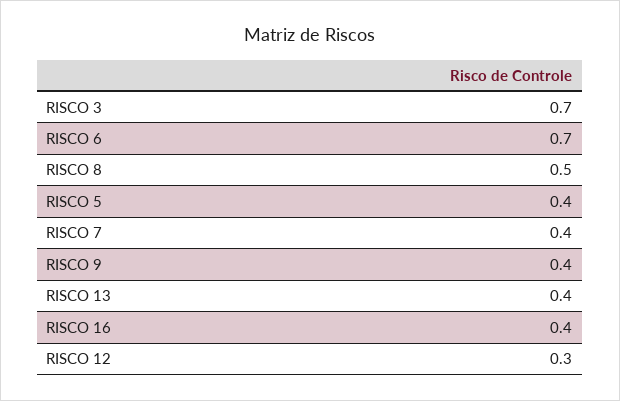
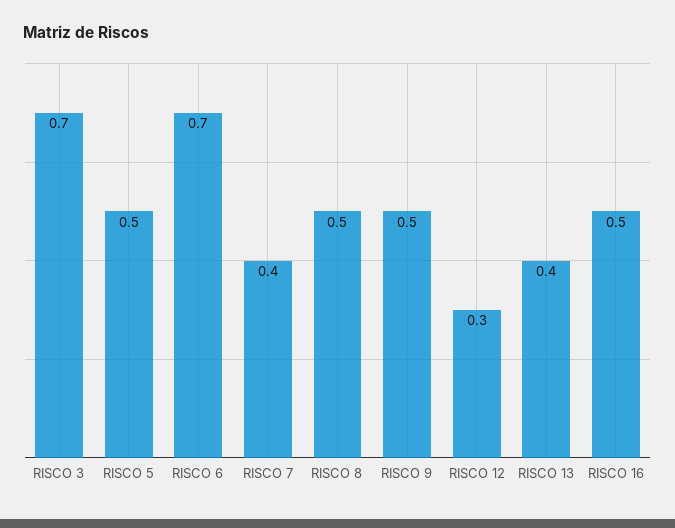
RISCO 5: 0.4 -> 0.5
RISCO 9: 0.4 -> 0.5
RISCO 16: 0.4 -> 0.5

